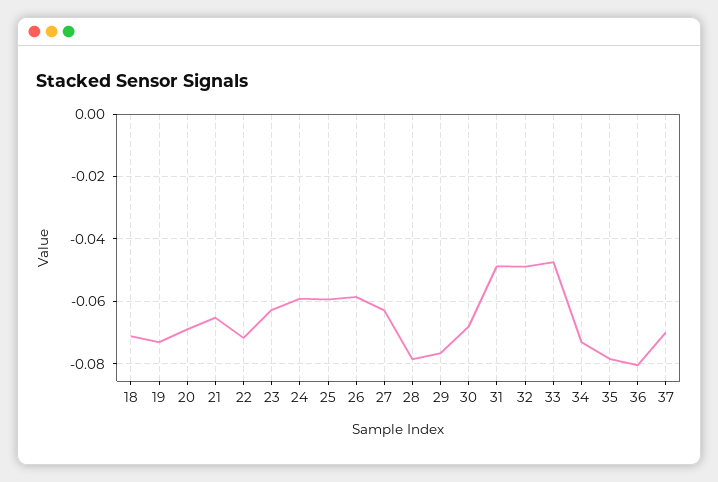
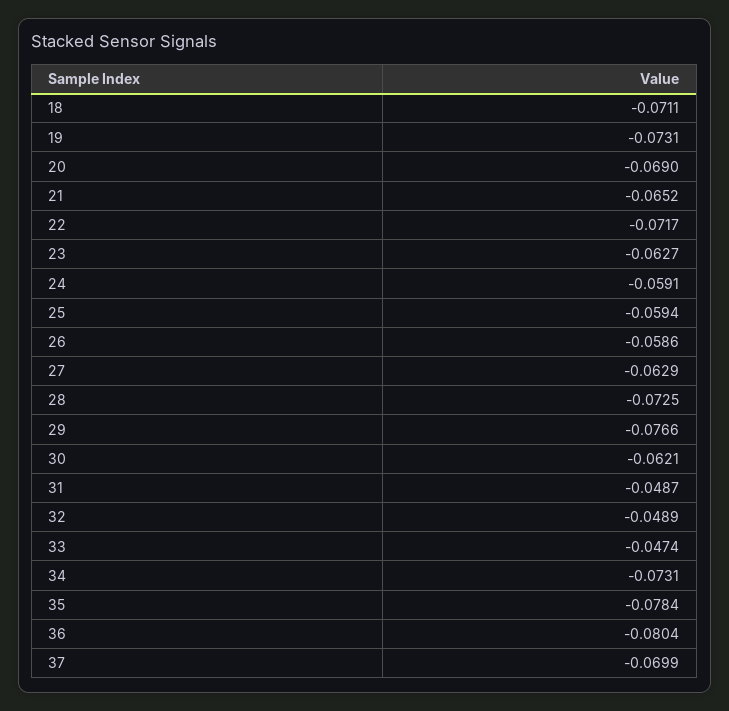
28: -0.078 -> -0.0725
30: -0.068 -> -0.0621

